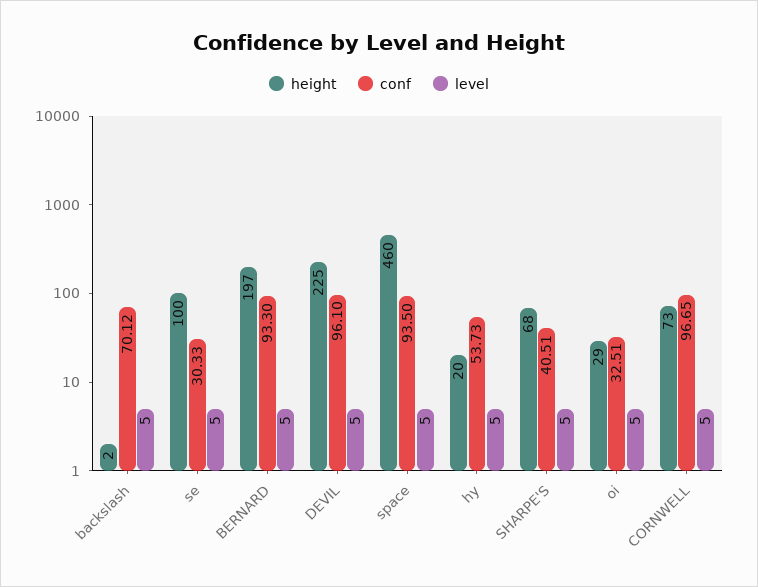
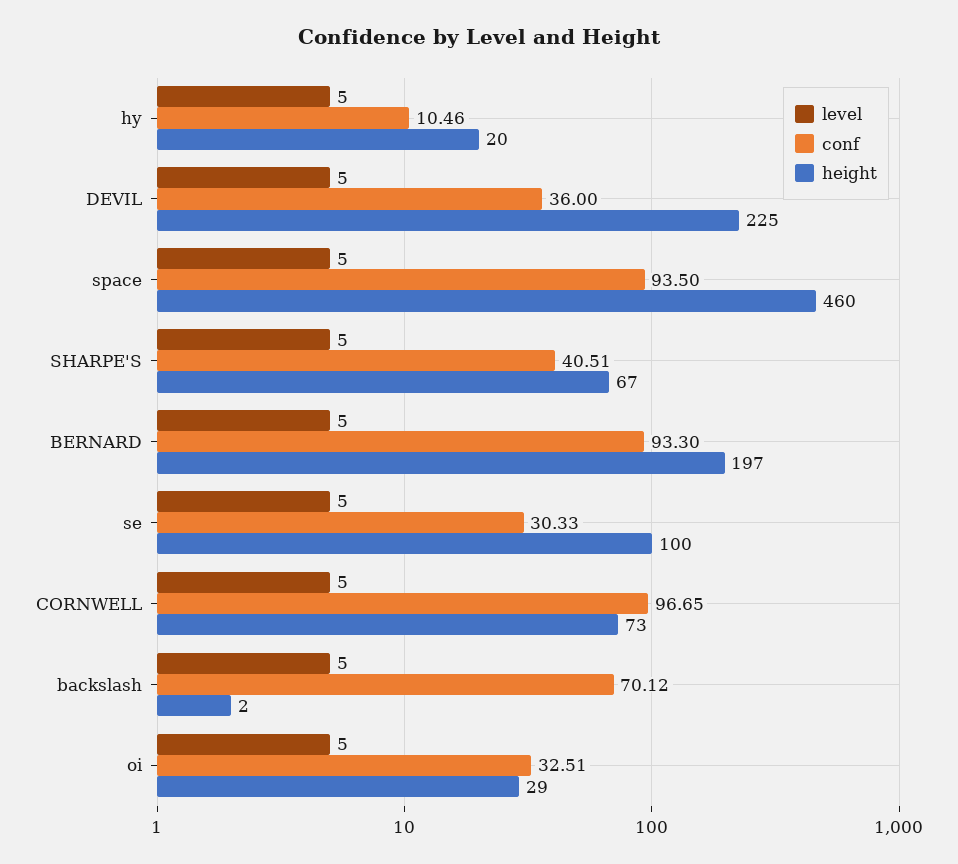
conf, DEVIL: 96.1 -> 36
conf, hy: 53.73 -> 10.46
height, SHARPE'S: 68 -> 67

